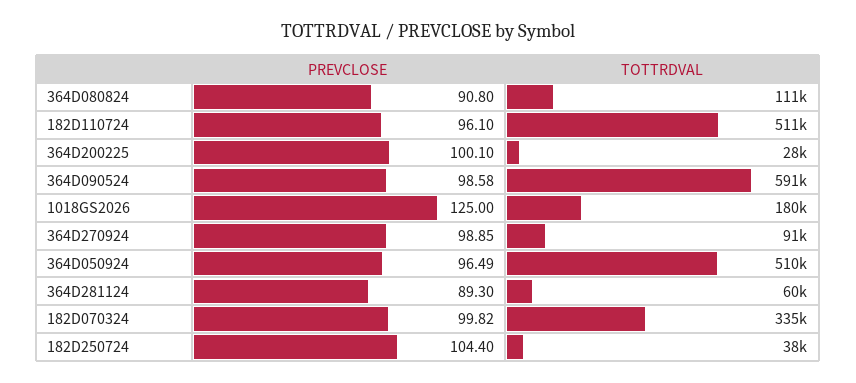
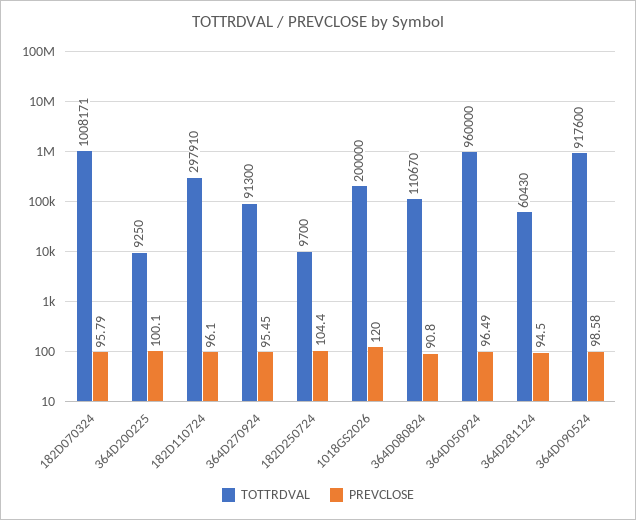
TOTTRDVAL, 182D110724: 511000 -> 297910
TOTTRDVAL, 364D200225: 28000 -> 9250
TOTTRDVAL, 364D090524: 591000 -> 917600
PREVCLOSE, 1018GS2026: 125 -> 120
TOTTRDVAL, 1018GS2026: 180000 -> 200000
PREVCLOSE, 364D270924: 98.85 -> 95.45
TOTTRDVAL, 364D050924: 510000 -> 960000
PREVCLOSE, 364D281124: 89.3 -> 94.5
PREVCLOSE, 182D070324: 99.82 -> 95.79
TOTTRDVAL, 182D070324: 335000 -> 1008171
TOTTRDVAL, 182D250724: 38000 -> 9700

